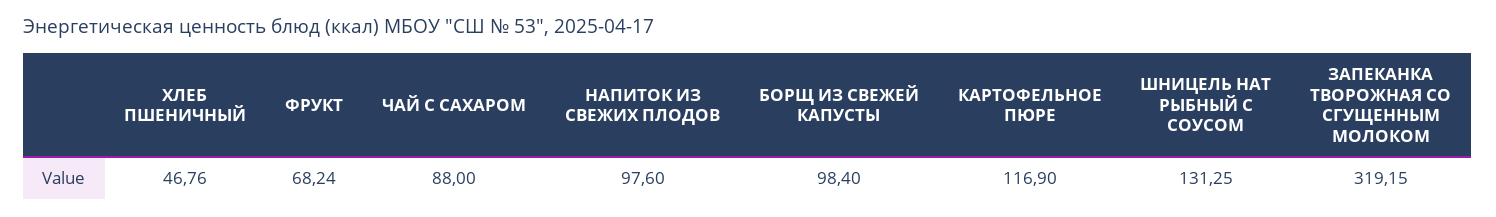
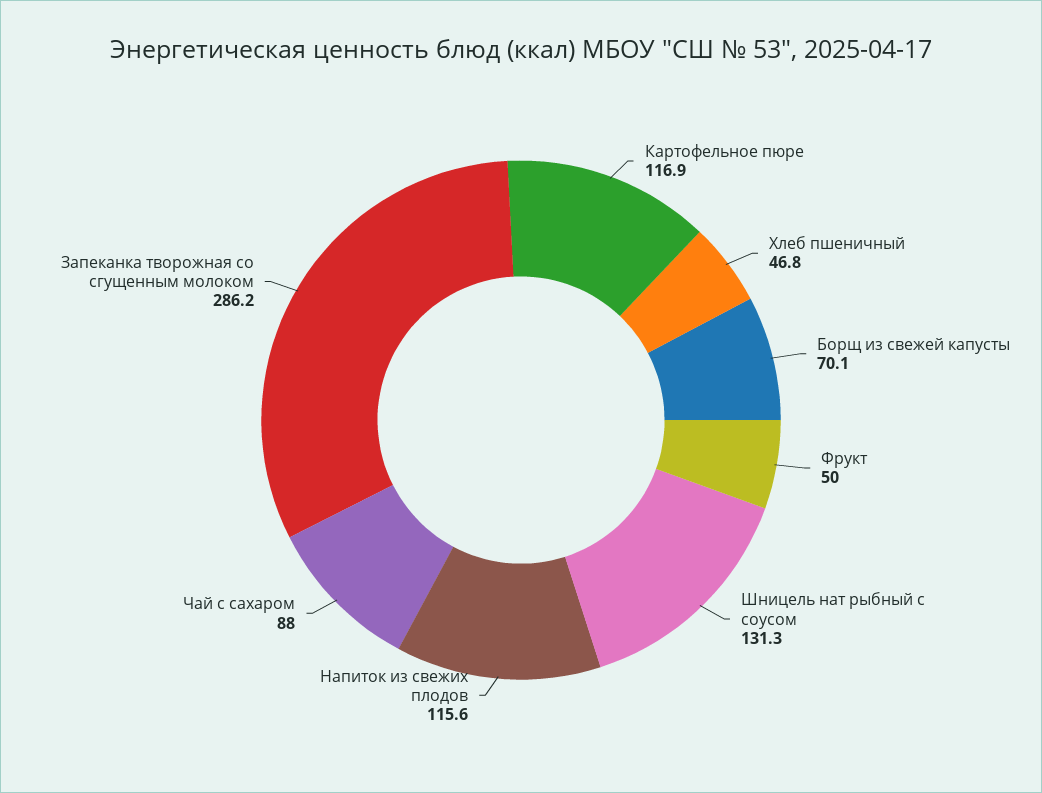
ФРУКТ: 68.24 -> 50
НАПИТОК ИЗ СВЕЖИХ ПЛОДОВ: 97.6 -> 115.6
БОРЩ ИЗ СВЕЖЕЙ КАПУСТЫ: 98.4 -> 70.1
ЗАПЕКАНКА ТВОРОЖНАЯ СО СГУЩЕННЫМ МОЛОКОМ: 319.15 -> 286.2

